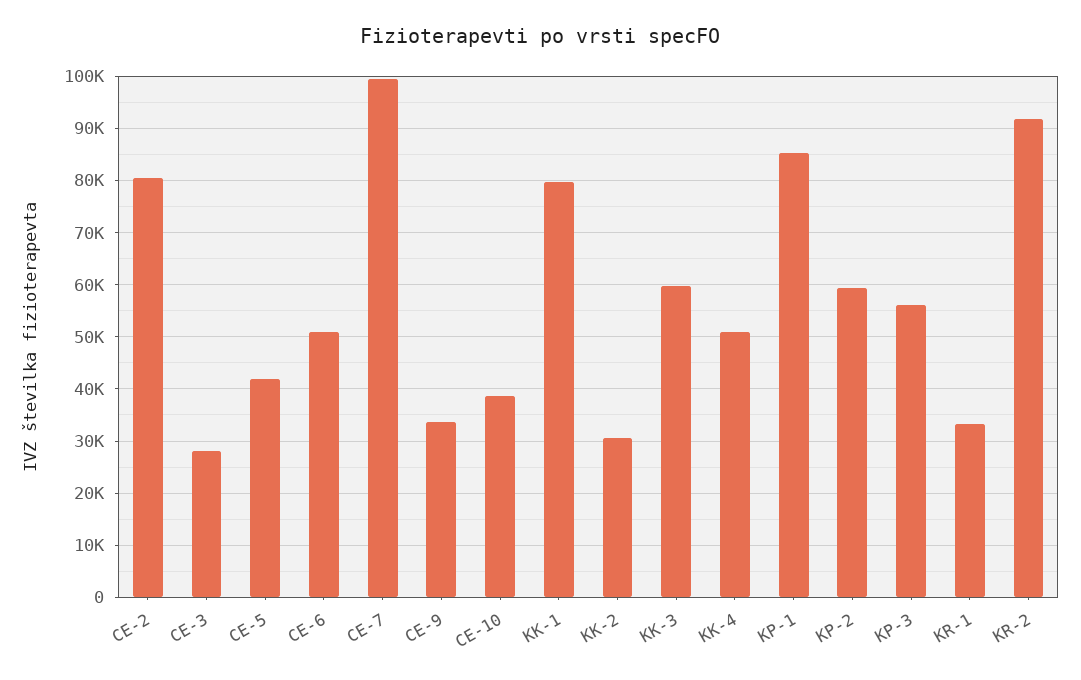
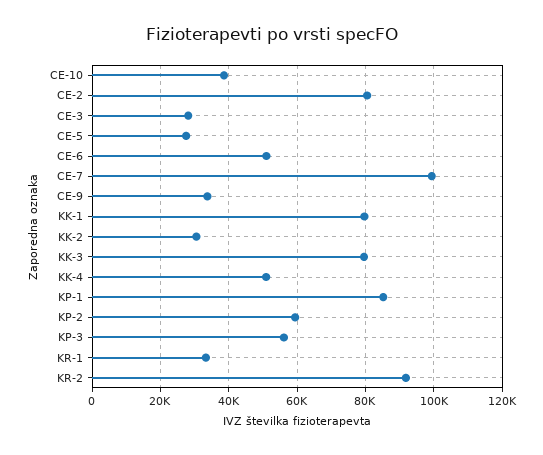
CE-5: 42000 -> 28000
KK-3: 60000 -> 80000

